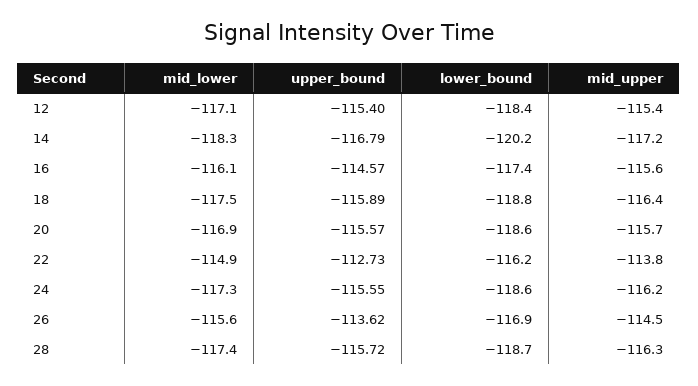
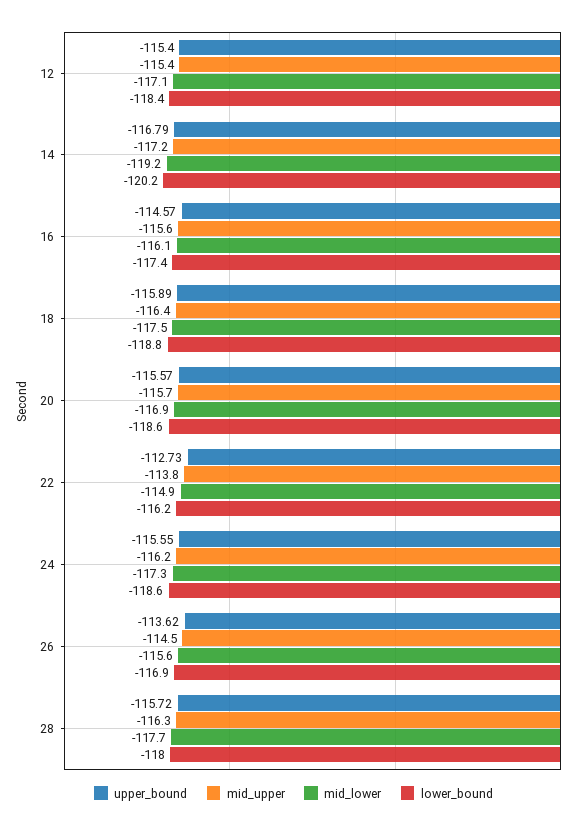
mid_lower, 14: -118.3 -> -119.2
mid_lower, 28: -117.4 -> -117.7
lower_bound, 28: -118.7 -> -118

